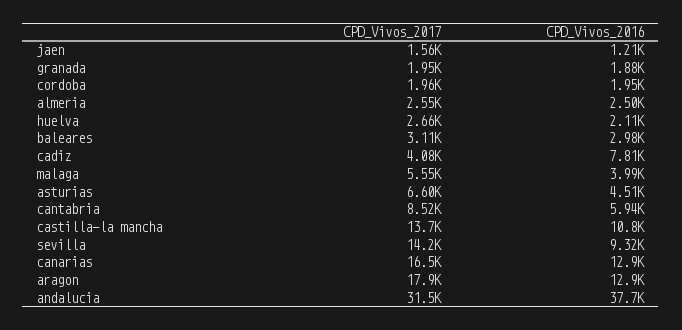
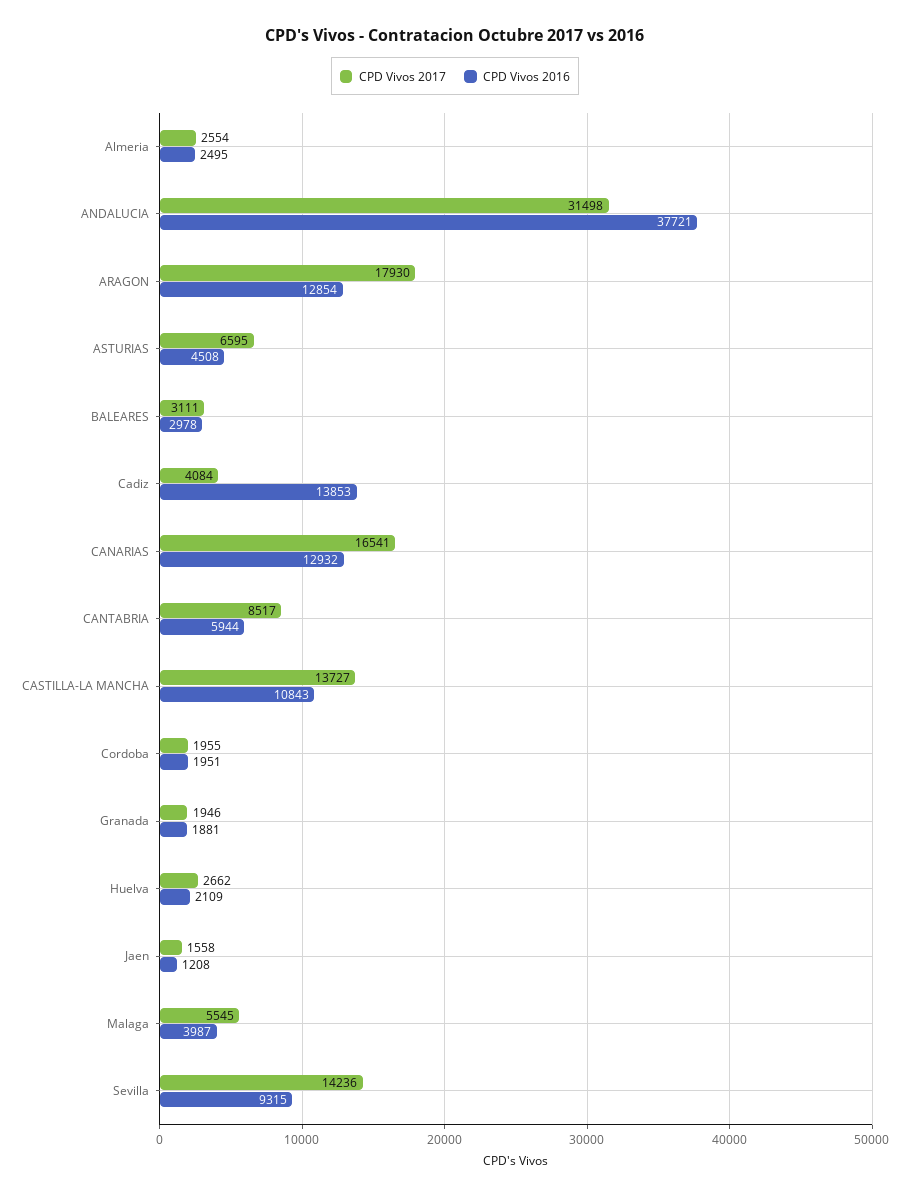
CPD_Vivos_2016, cadiz: 7810 -> 13853

